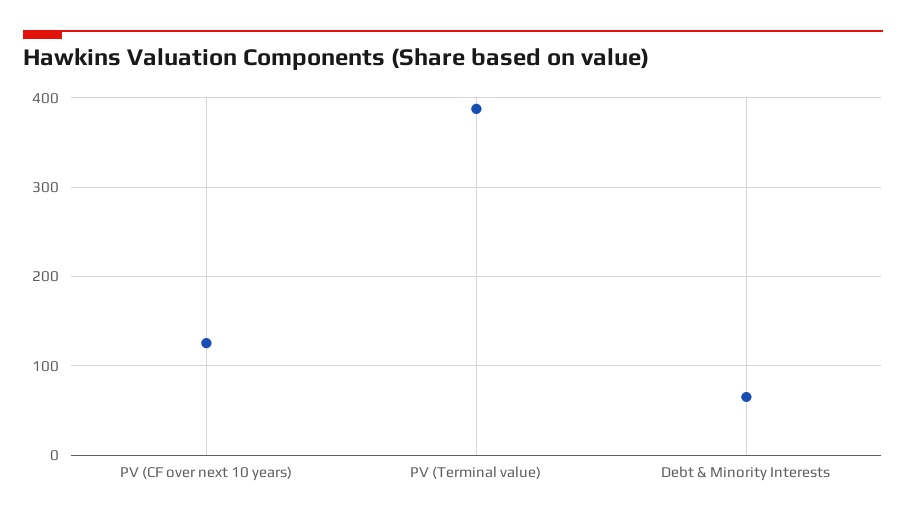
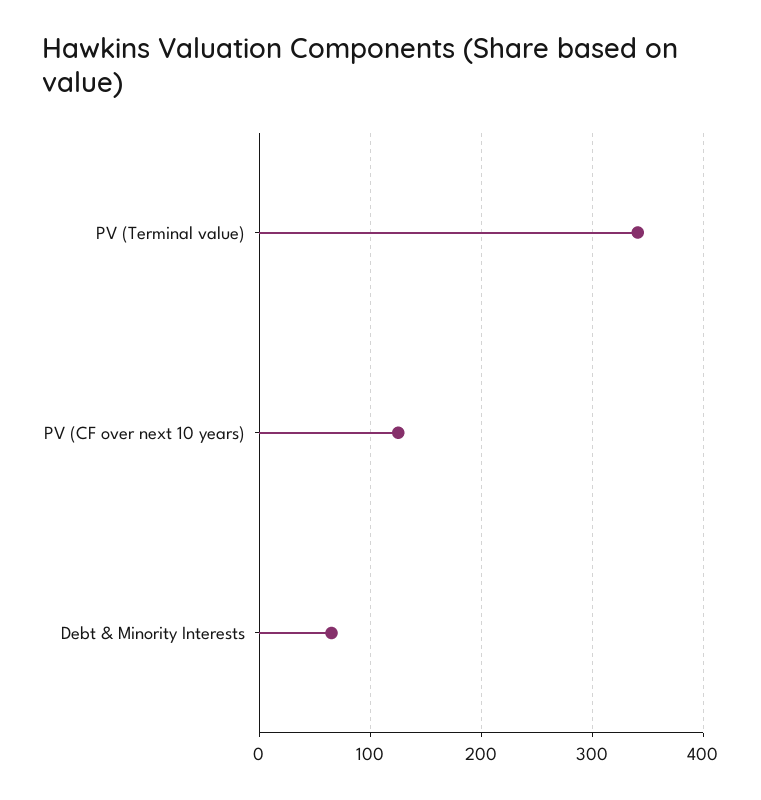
PV (Terminal value): 390 -> 340

